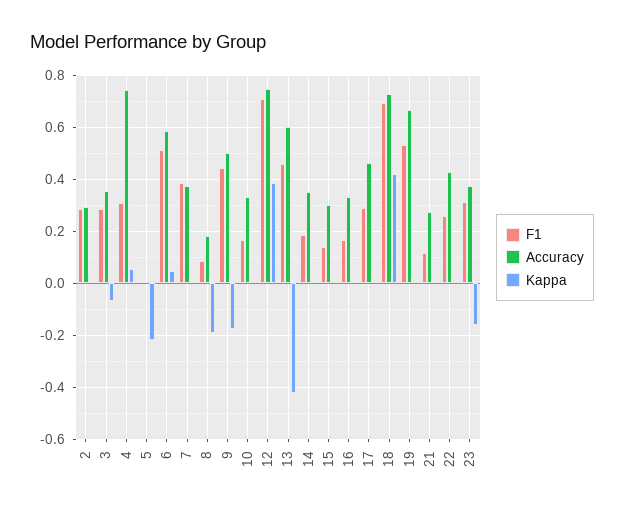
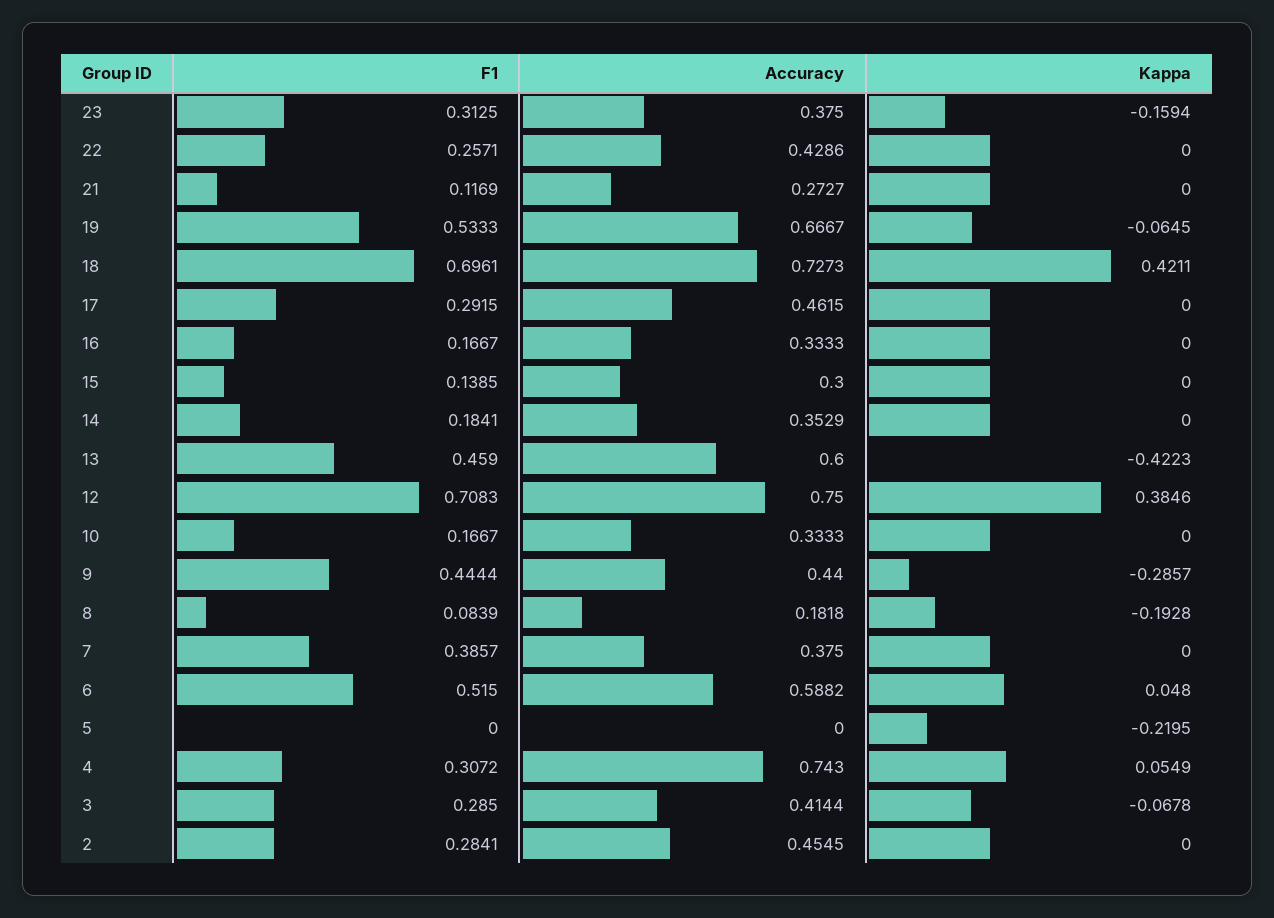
Accuracy, 2: 0.3 -> 0.4545
Accuracy, 3: 0.35 -> 0.4144
Accuracy, 9: 0.5 -> 0.44
Kappa, 9: -0.175 -> -0.2857
Kappa, 19: 0 -> -0.0645

